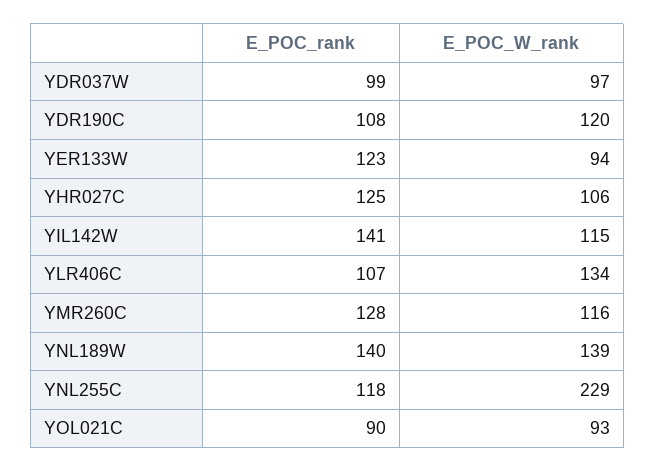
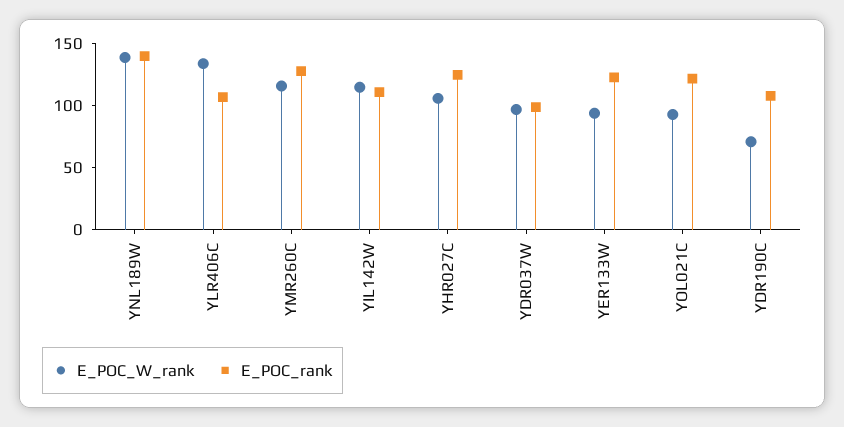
E_POC_W_rank, YDR190C: 120 -> 70
E_POC_rank, YIL142W: 141 -> 110
E_POC_rank, YNL255C: 118 -> none
E_POC_W_rank, YNL255C: 229 -> none
E_POC_rank, YOL021C: 90 -> 120

